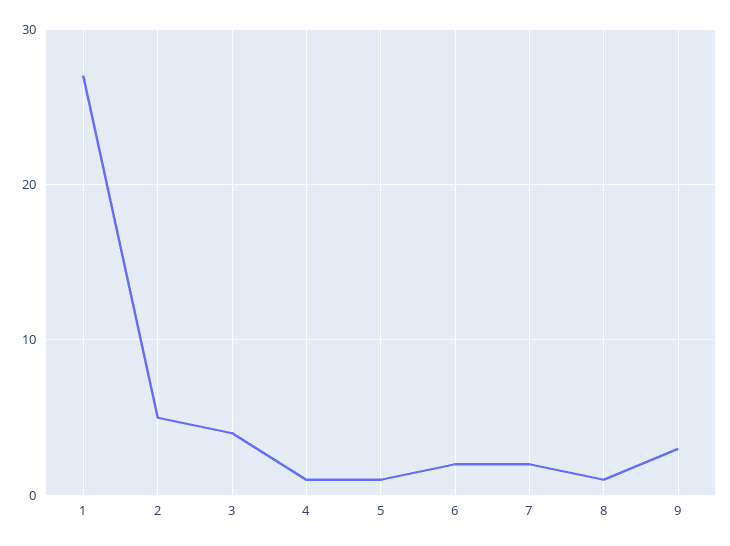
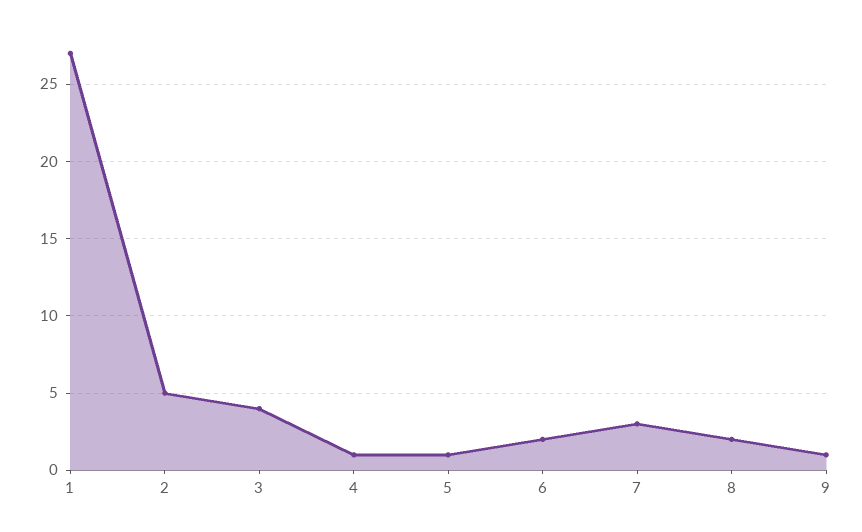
7: 2 -> 3
8: 1 -> 2
9: 3 -> 1

